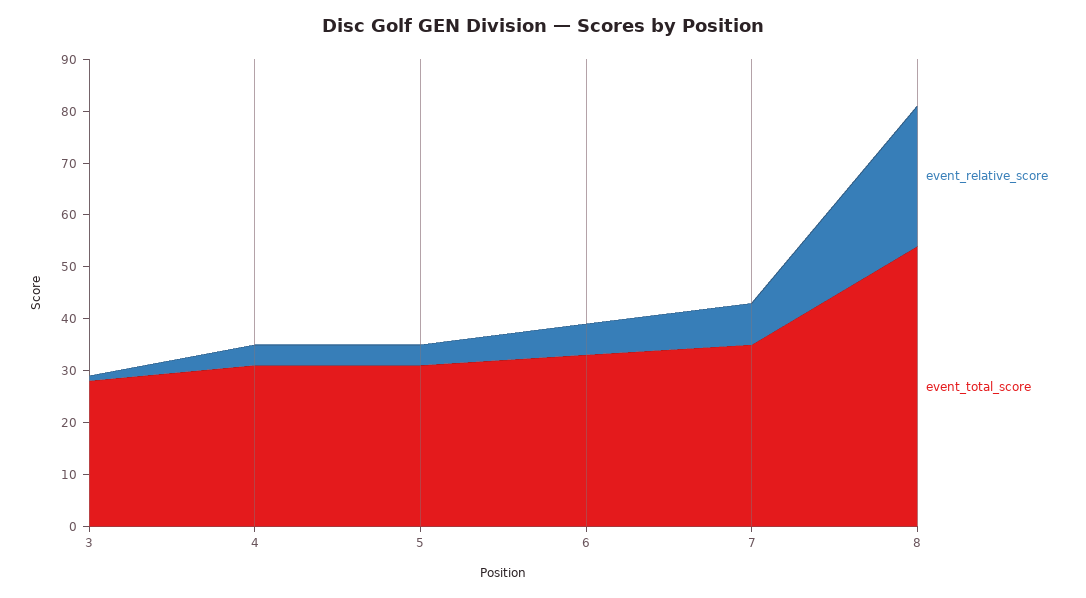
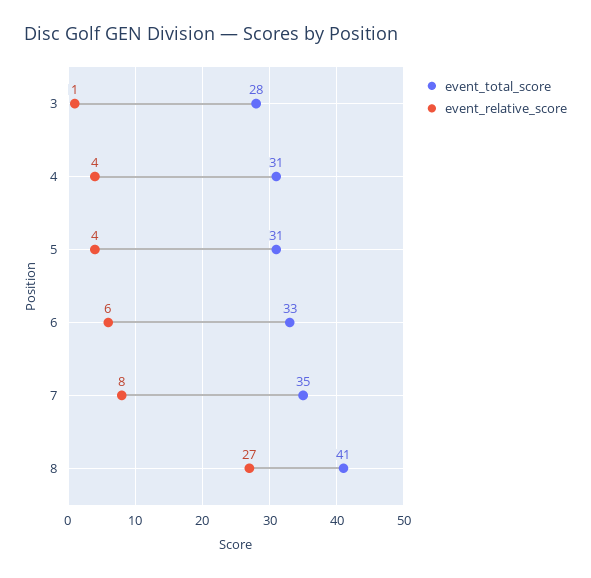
event_total_score, 8: 55 -> 41

